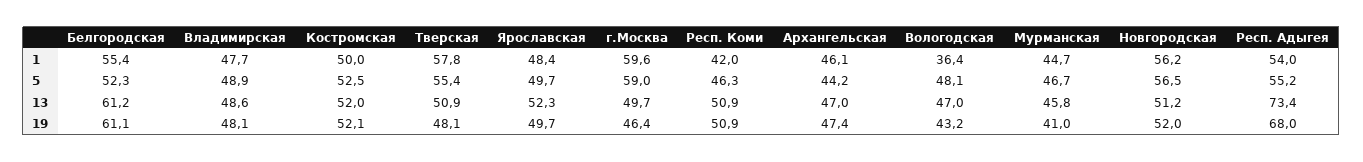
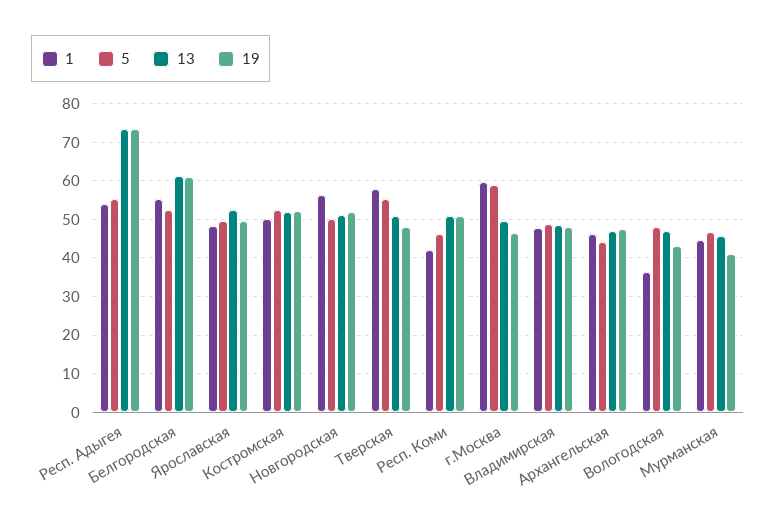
5, Новгородская: 56.5 -> 50
19, Респ. Адыгея: 68 -> 74

